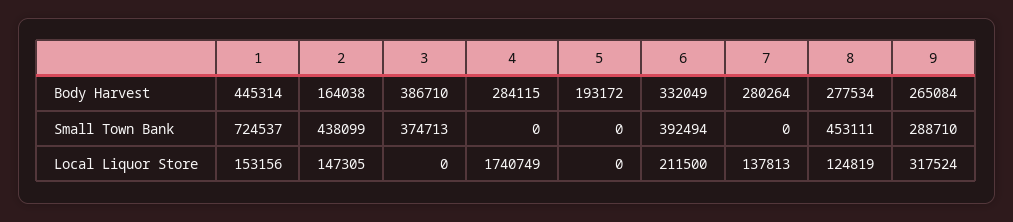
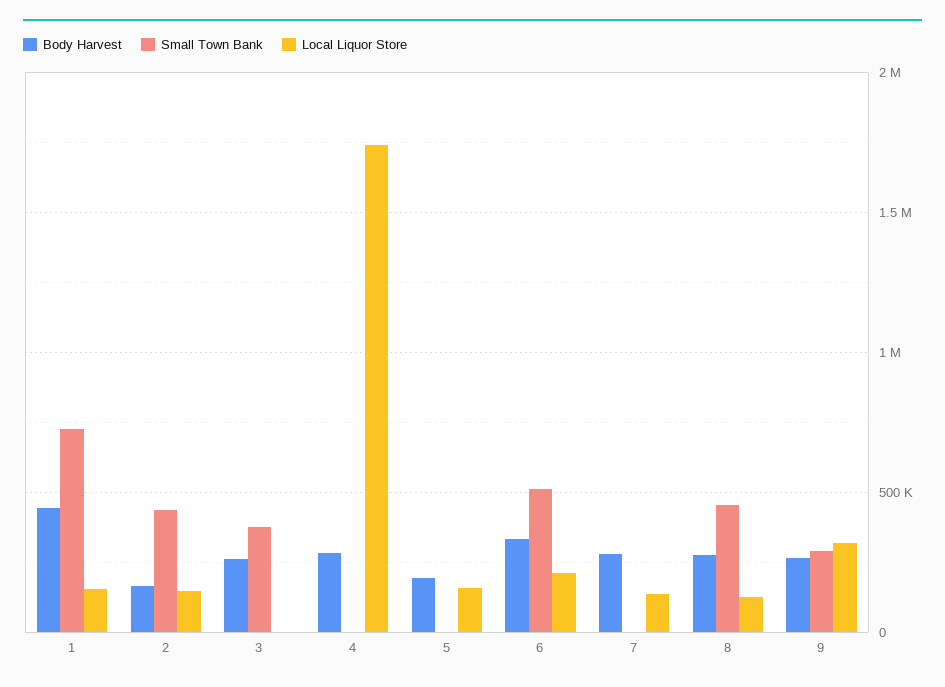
Body Harvest, 3: 386710 -> 250000
Small Town Bank, 6: 392494 -> 500000
Local Liquor Store, 5: 0 -> 150000

